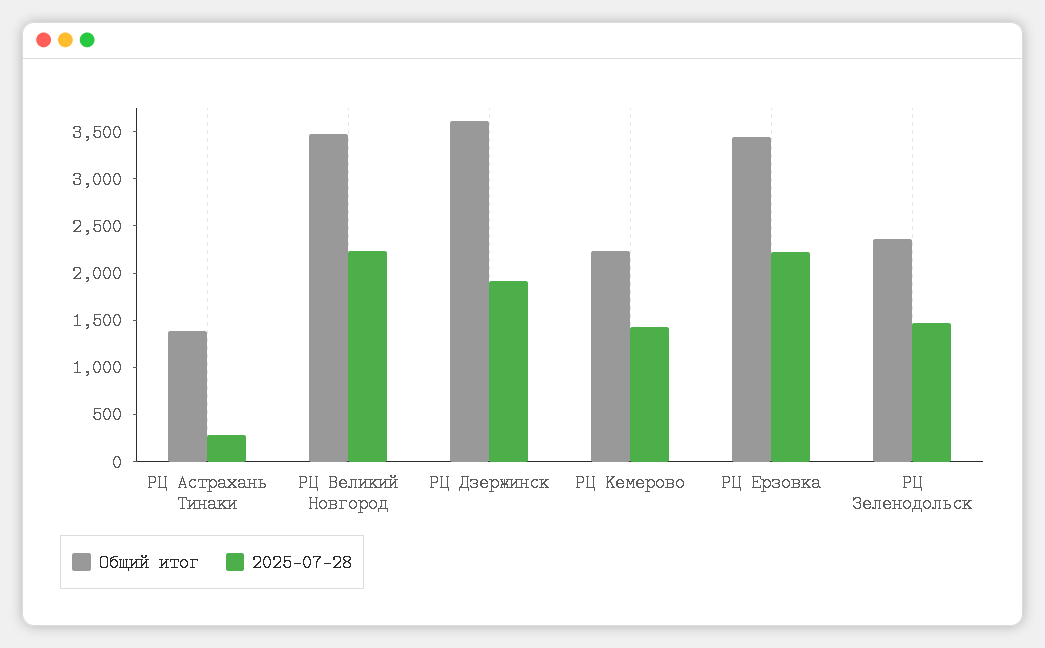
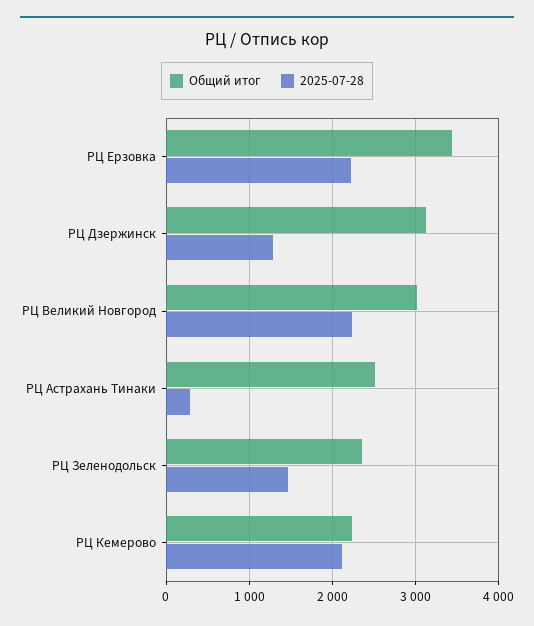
Общий итог, РЦ Астрахань Тинаки: 1400 -> 2500
Общий итог, РЦ Великий Новгород: 3500 -> 3000
Общий итог, РЦ Дзержинск: 3600 -> 3100
2025-07-28, РЦ Дзержинск: 1900 -> 1300
2025-07-28, РЦ Кемерово: 1400 -> 2100

